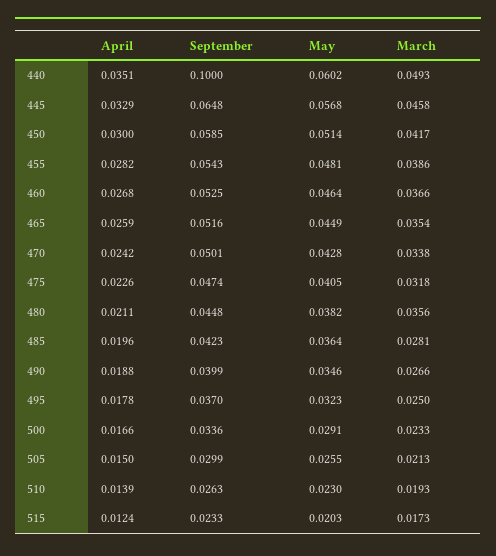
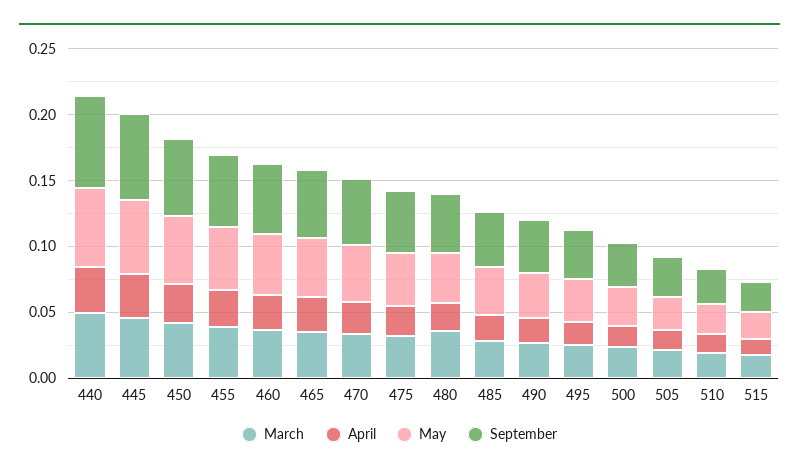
September, 440: 0.1 -> 0.07

